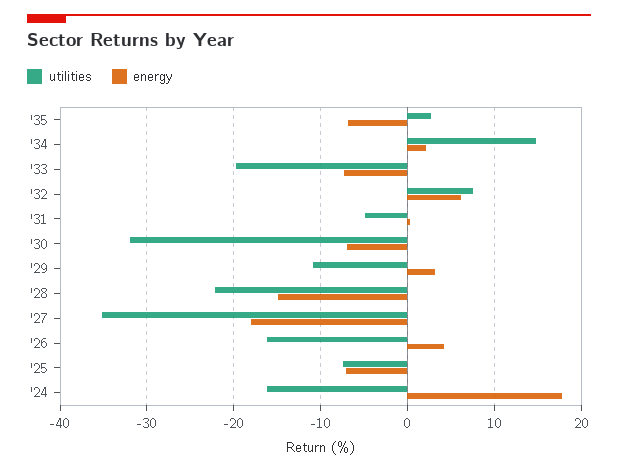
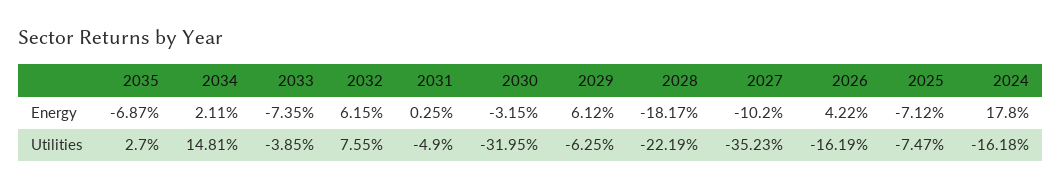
utilities, '33: -20 -> -3.85
energy, '30: -7 -> -3.15
utilities, '29: -11 -> -6.25
energy, '29: 3 -> 6.12
energy, '28: -15 -> -18.17
energy, '27: -18 -> -10.2

